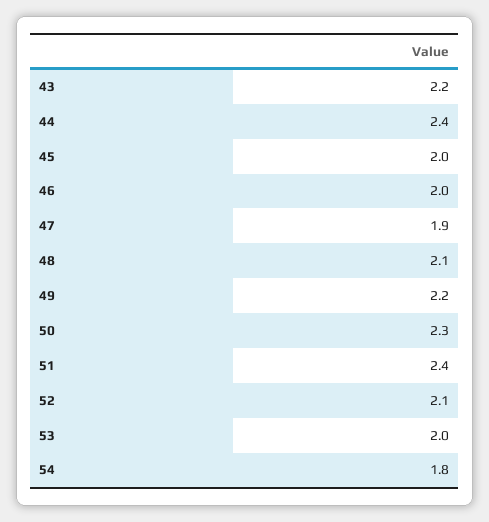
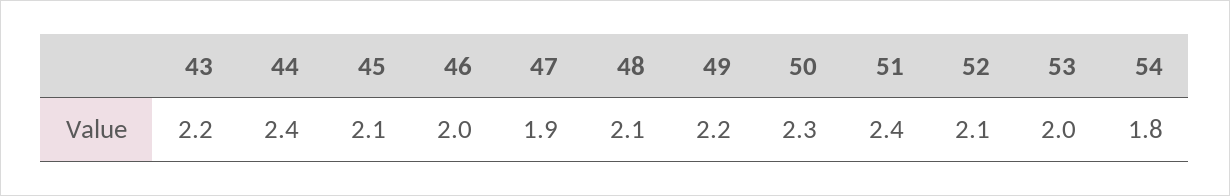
45: 2 -> 2.1

